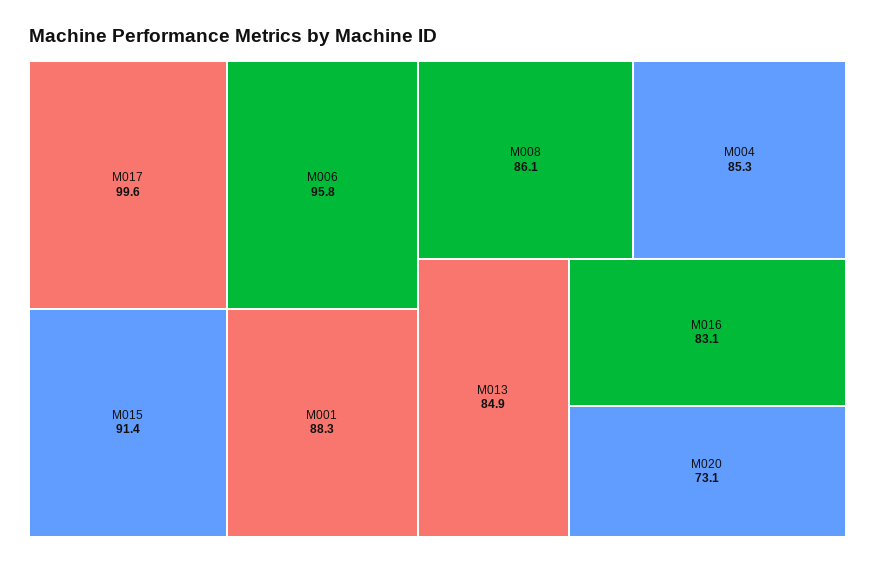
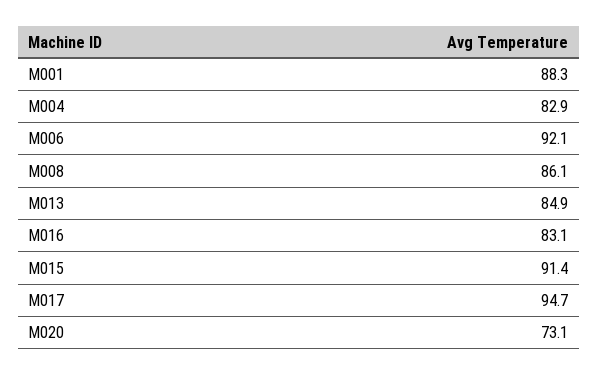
M017: 99.6 -> 94.7
M006: 95.8 -> 92.1
M004: 85.3 -> 82.9

